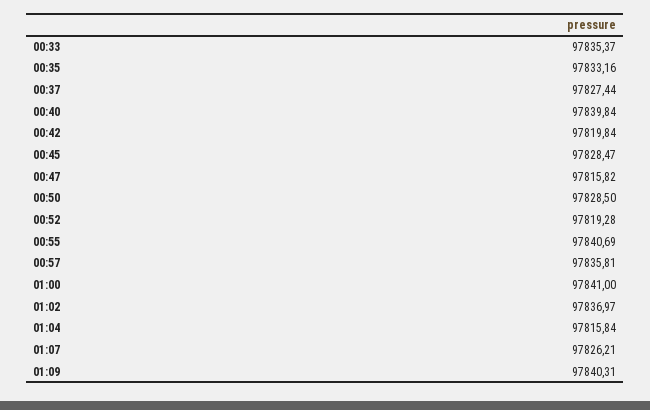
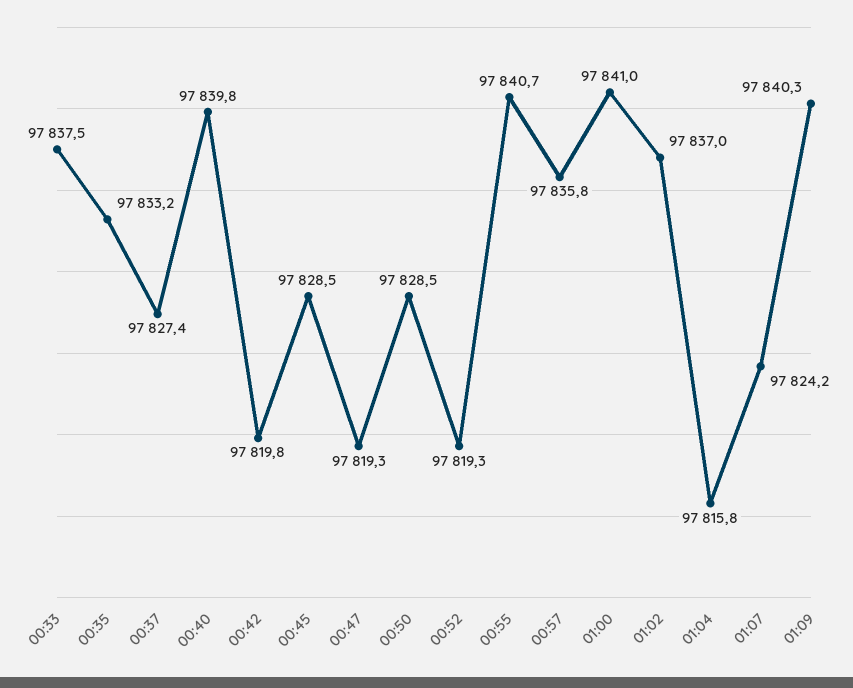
00:33: 97835.37 -> 97837.5
00:47: 97815.82 -> 97819.3
01:07: 97826.21 -> 97824.2

